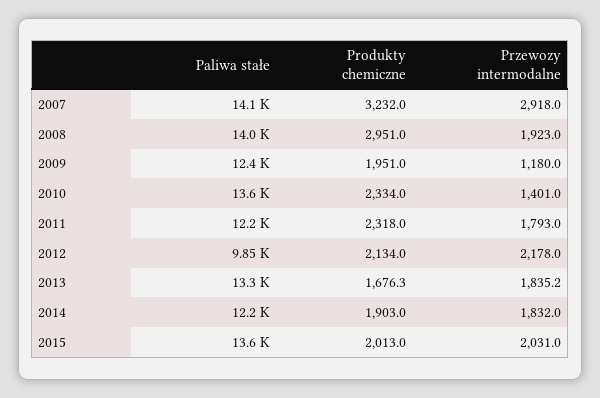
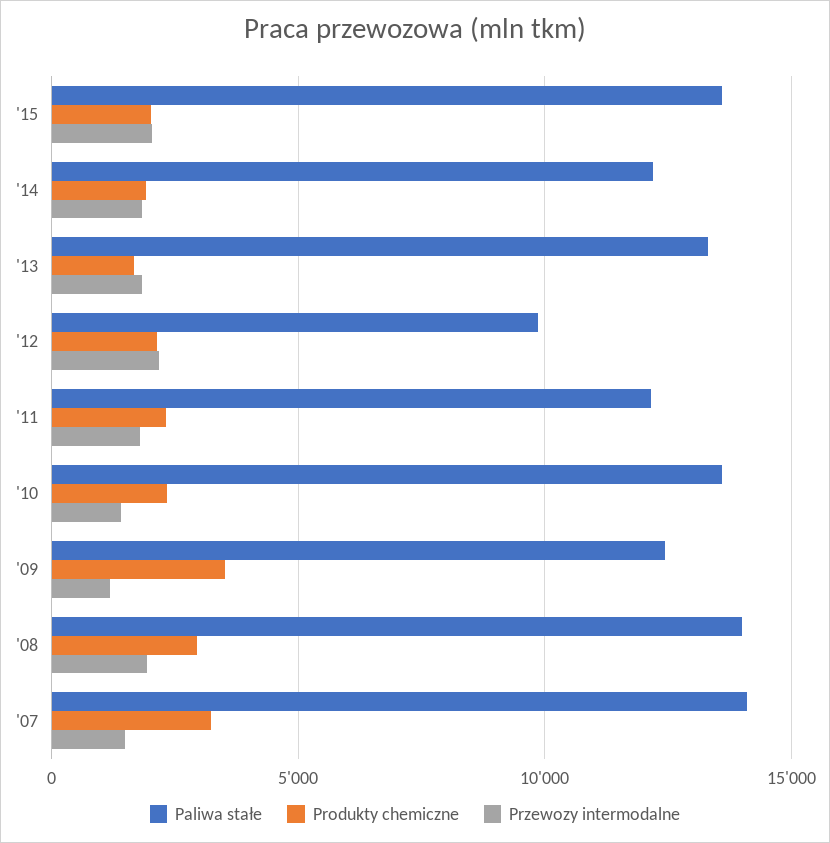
Przewozy intermodalne, 2007: 2918 -> 1500
Produkty chemiczne, 2009: 1951 -> 3500

